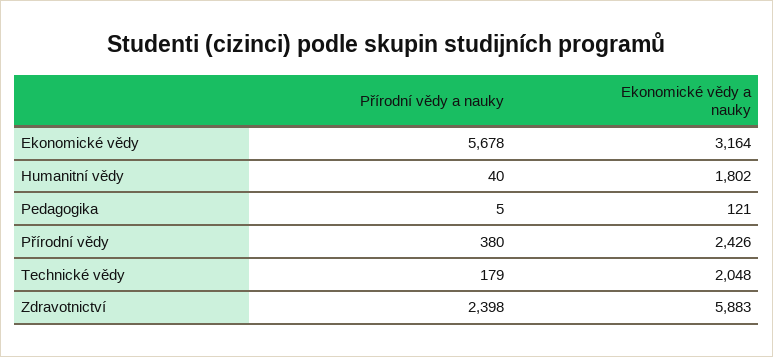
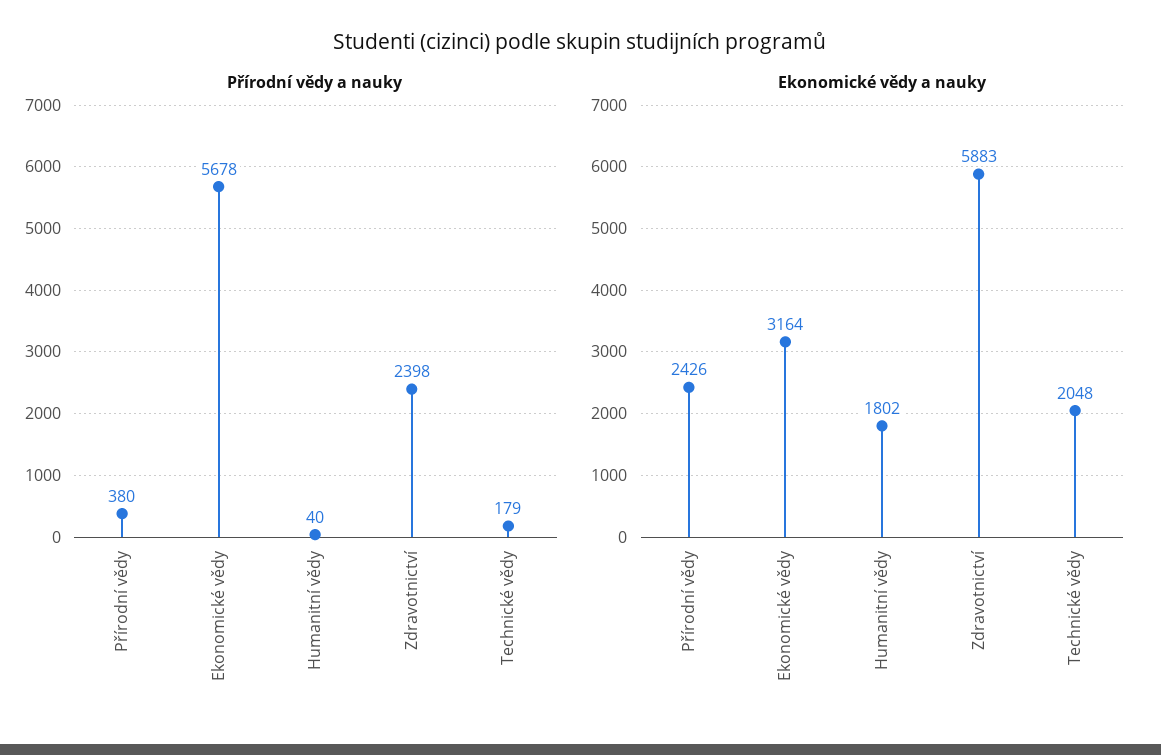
Přírodní vědy a nauky, Pedagogika: 5 -> none
Ekonomické vědy a nauky, Pedagogika: 121 -> none

